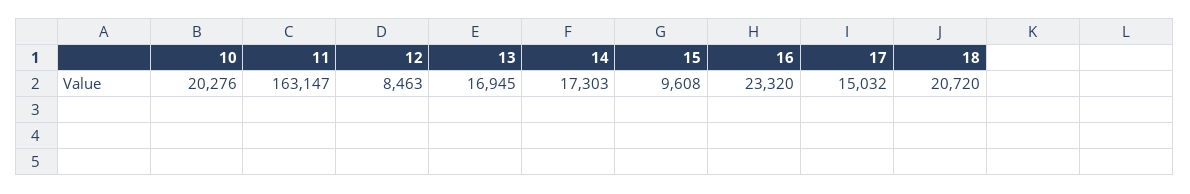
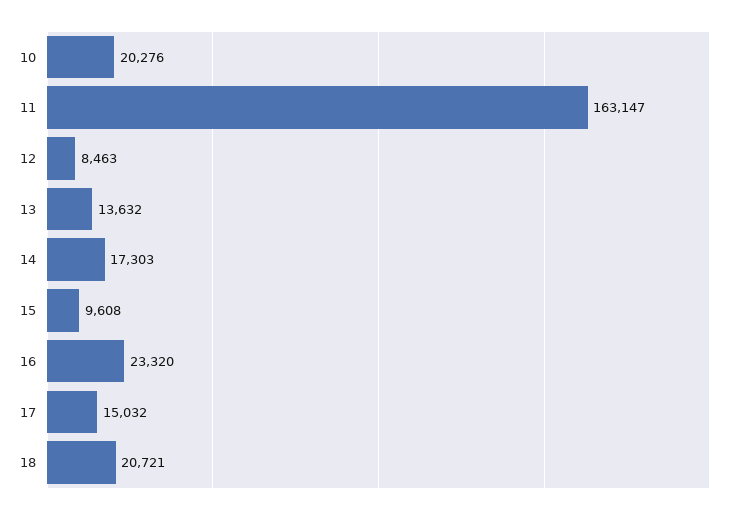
13: 16945 -> 13632
18: 20720 -> 20721

